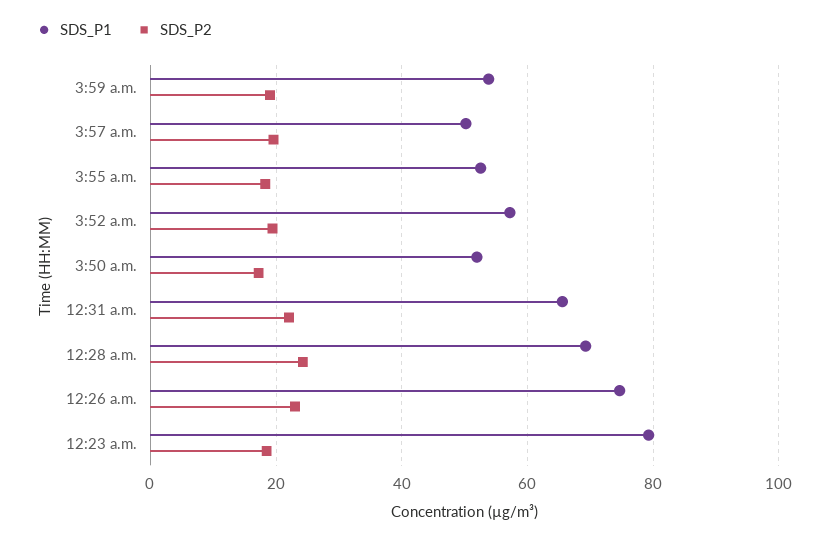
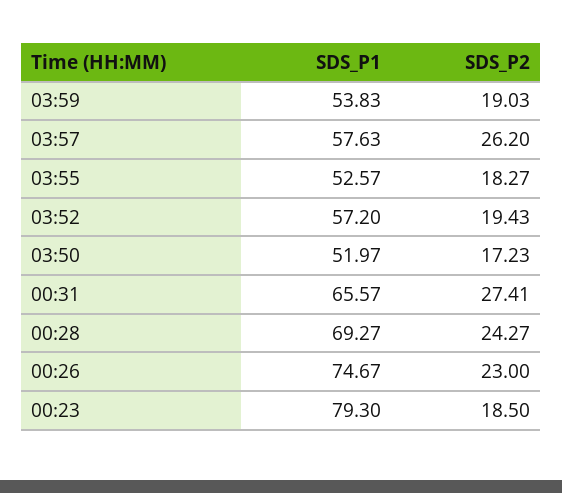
SDS_P1, 3:57 a.m.: 50 -> 57.63
SDS_P2, 3:57 a.m.: 20 -> 26.2
SDS_P2, 12:31 a.m.: 22 -> 27.41

